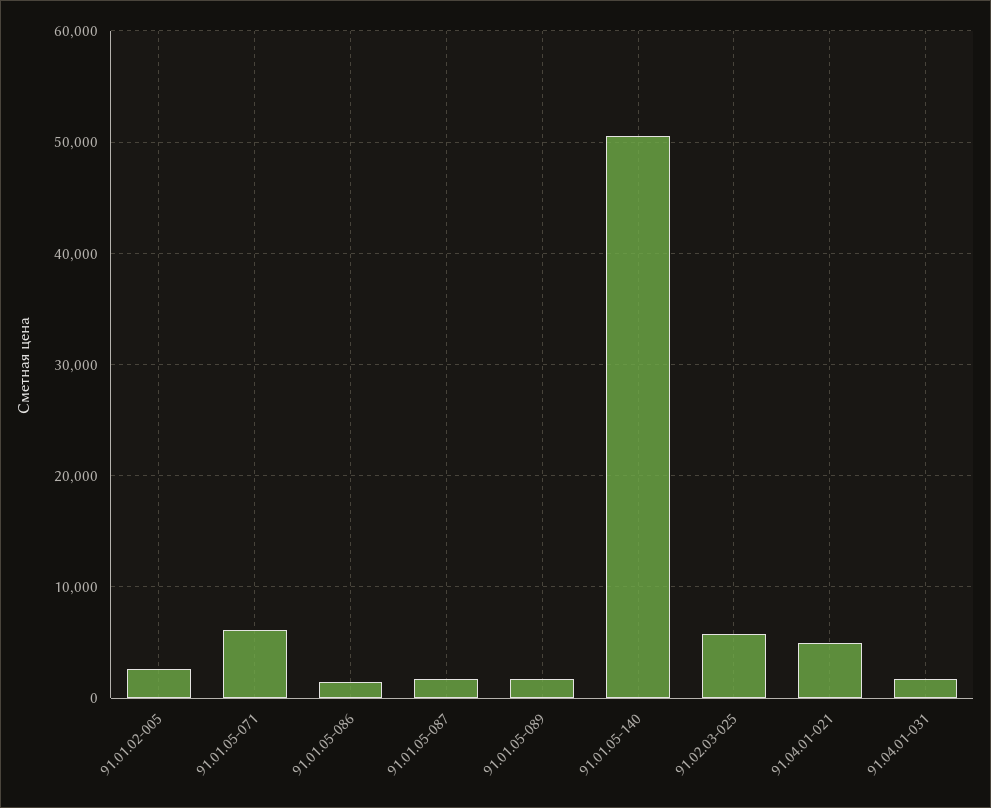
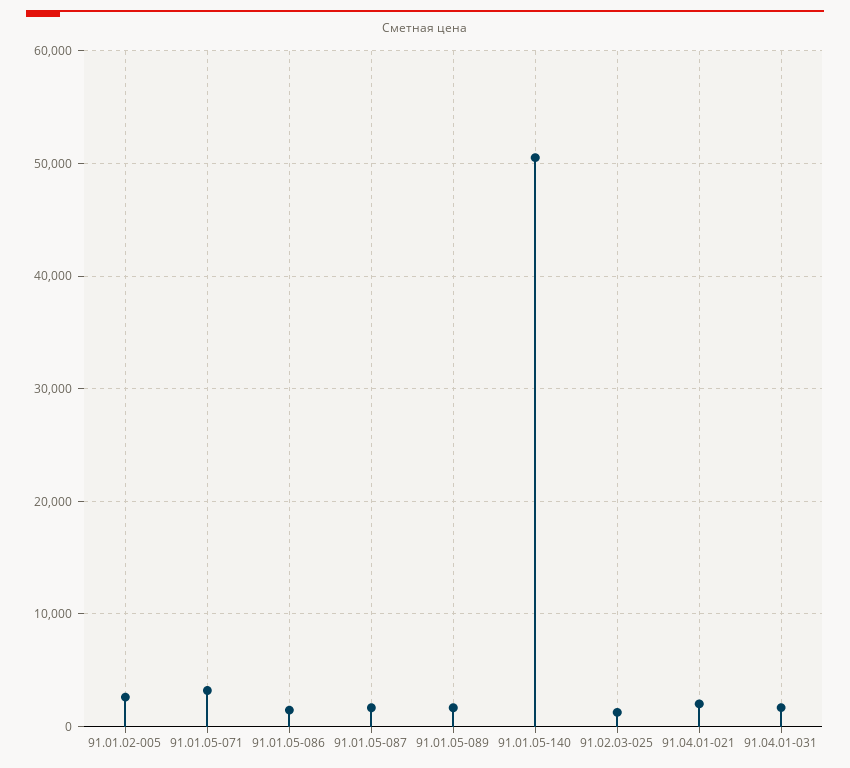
91.01.05-071: 6000 -> 3000
91.02.03-025: 6000 -> 1000
91.04.01-021: 5000 -> 2000

